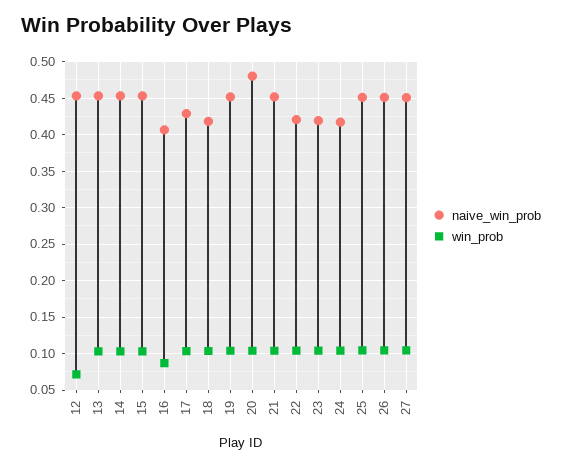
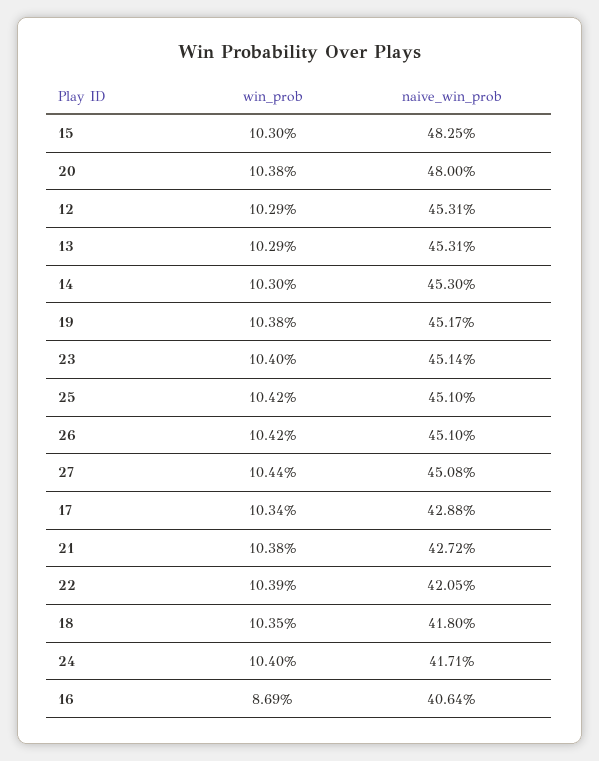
win_prob, 12: 0.07 -> 0.1029
naive_win_prob, 15: 0.45 -> 0.4825
naive_win_prob, 21: 0.45 -> 0.4272
naive_win_prob, 23: 0.42 -> 0.4514

